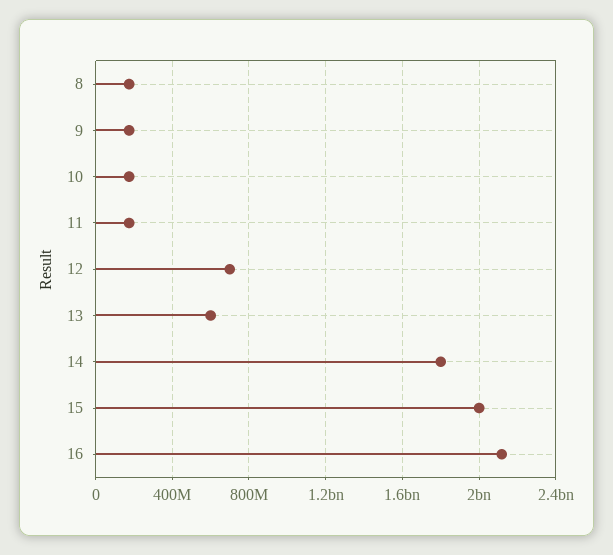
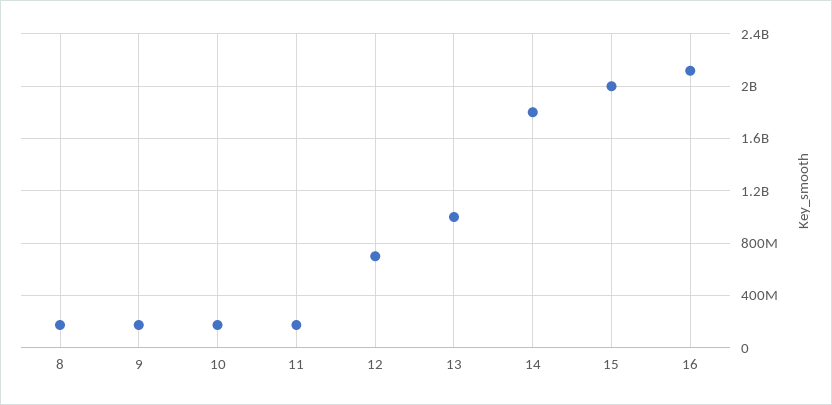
13: 600000000 -> 1000000000

